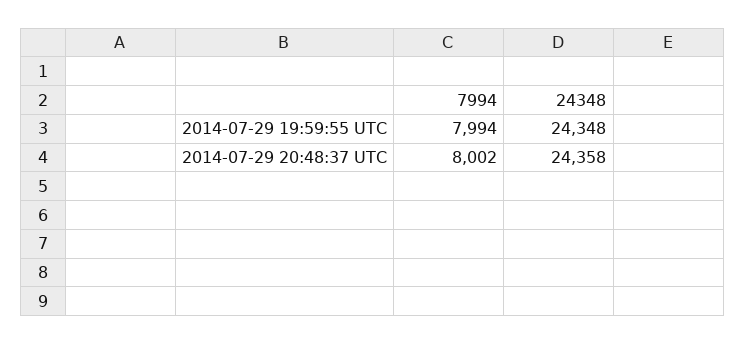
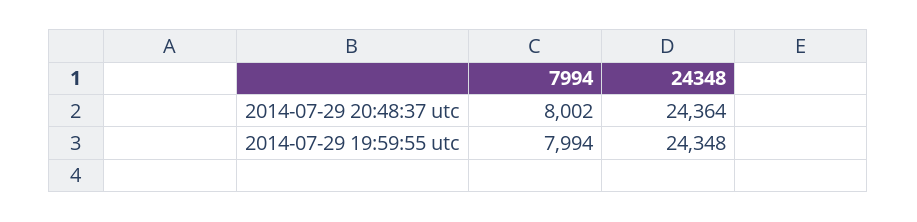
24348, 2014-07-29 20:48:37 UTC: 24358 -> 24364

